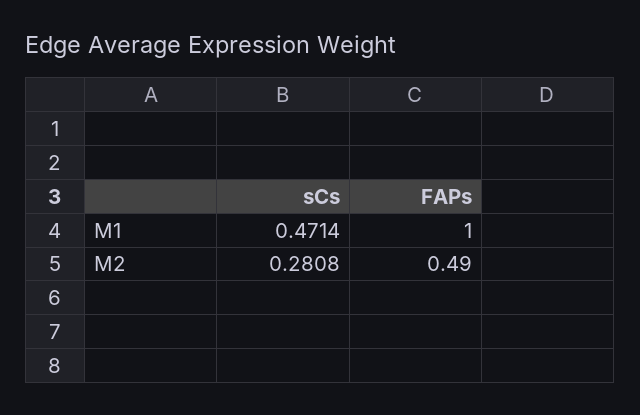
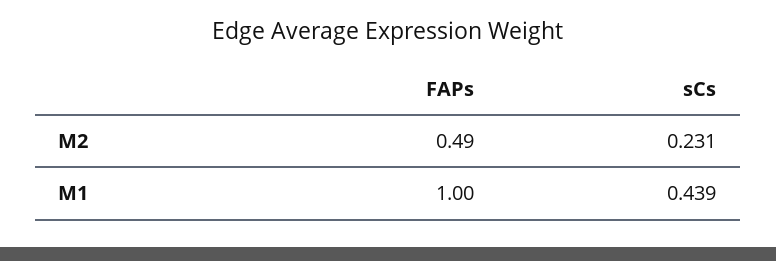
sCs, M1: 0.4714 -> 0.439
sCs, M2: 0.2808 -> 0.231

